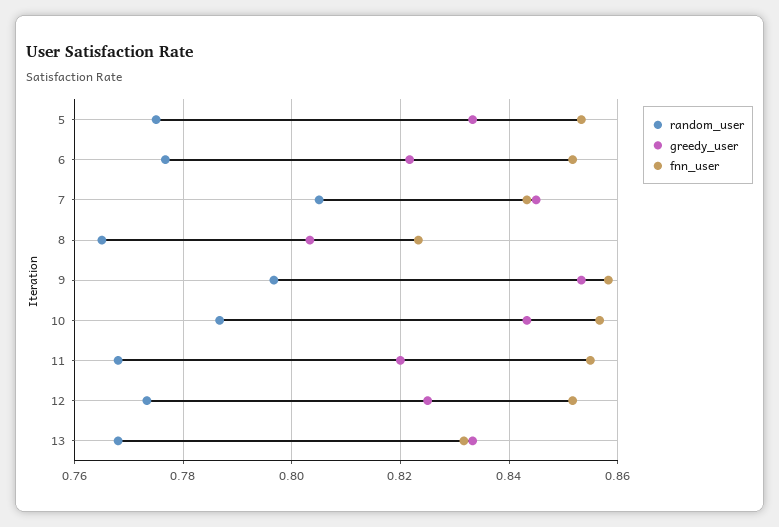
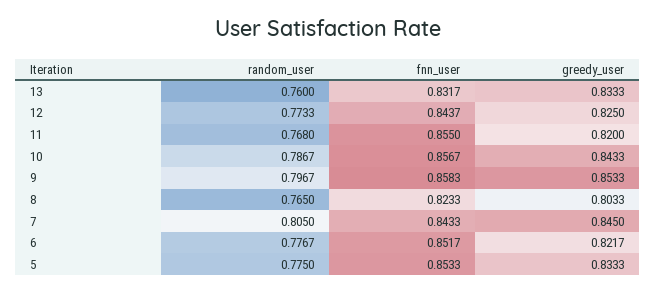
fnn_user, 12: 0.852 -> 0.8437
random_user, 13: 0.768 -> 0.76

